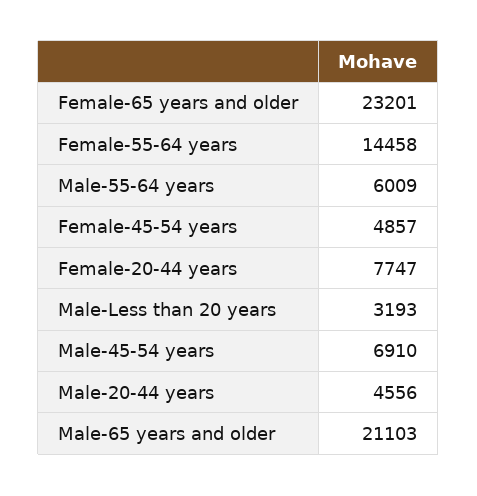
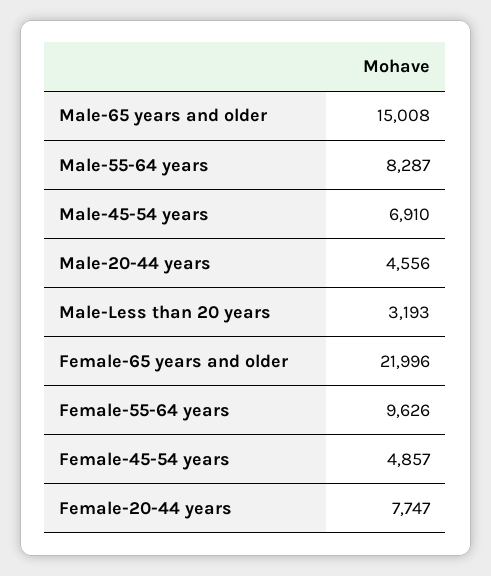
Female-65 years and older: 23201 -> 21996
Female-55-64 years: 14458 -> 9626
Male-55-64 years: 6009 -> 8287
Male-65 years and older: 21103 -> 15008

